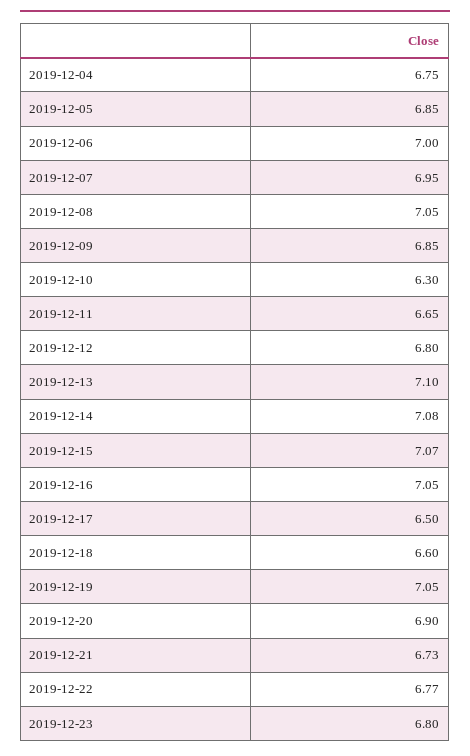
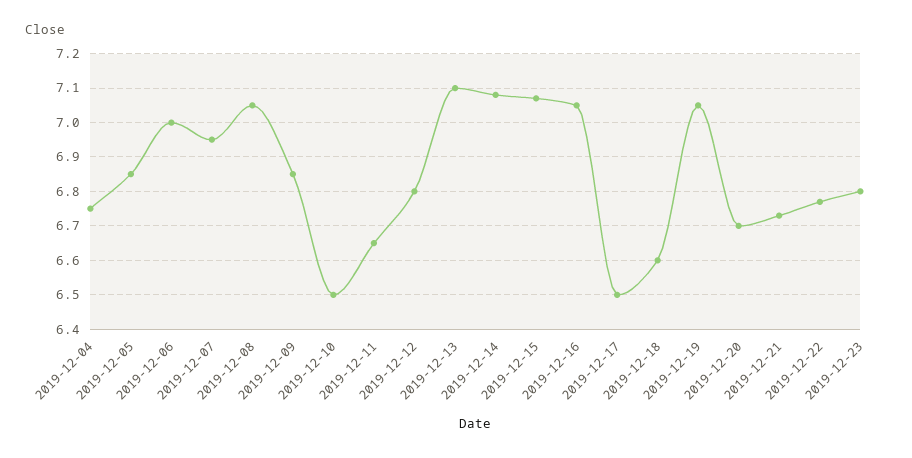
2019-12-10: 6.3 -> 6.5
2019-12-20: 6.9 -> 6.7

